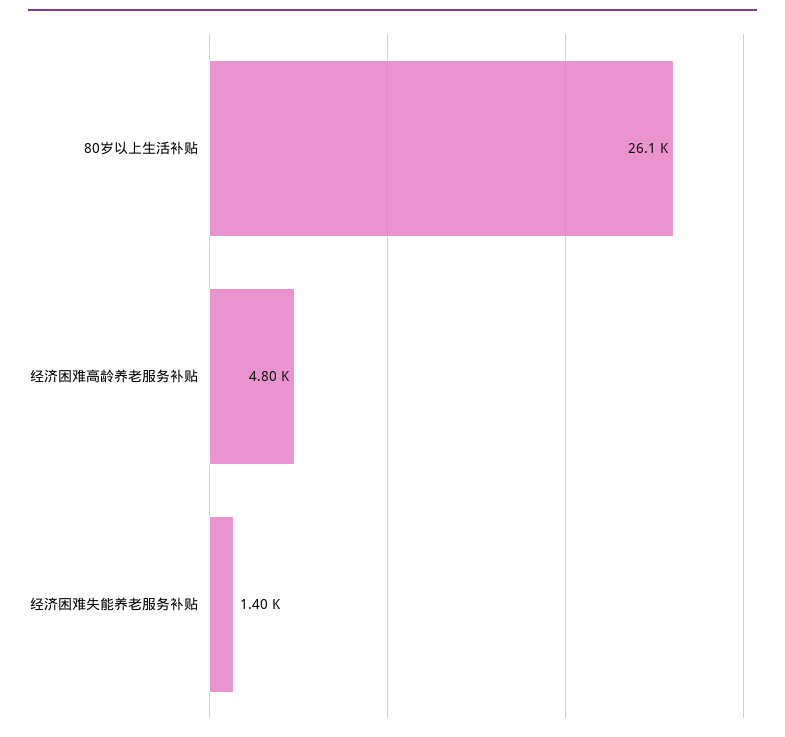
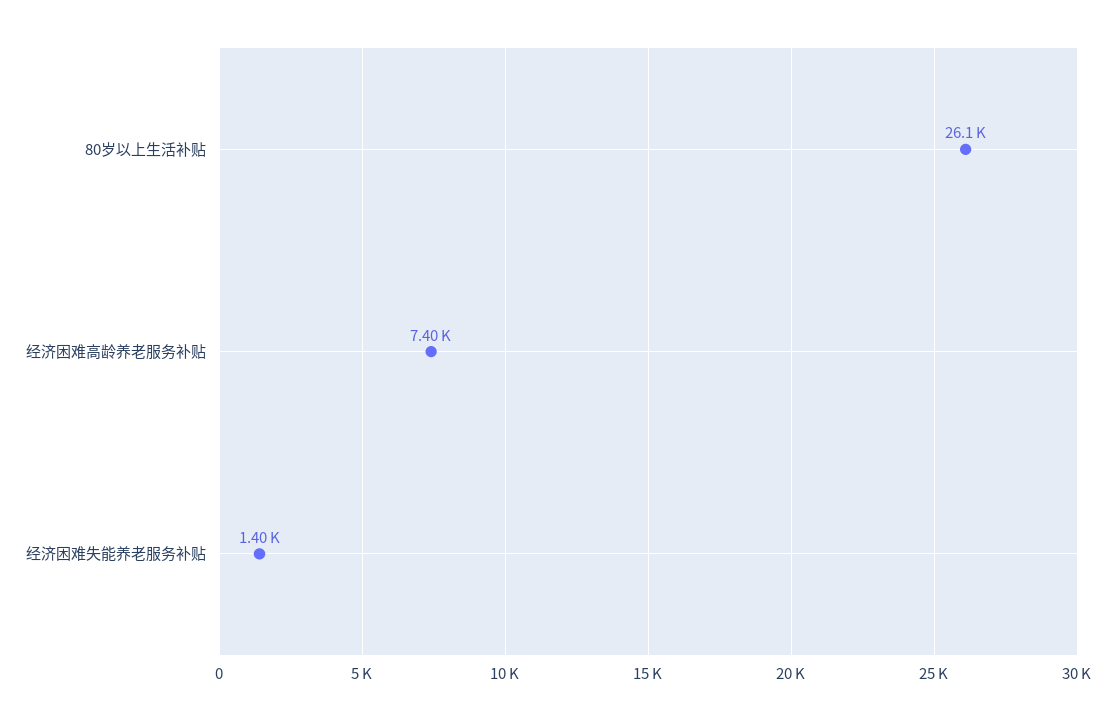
经济困难高龄养老服务补贴: 4800 -> 7400

